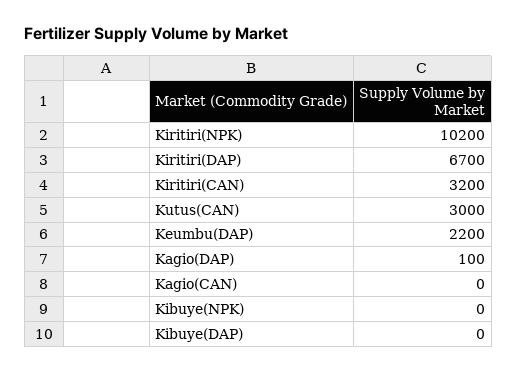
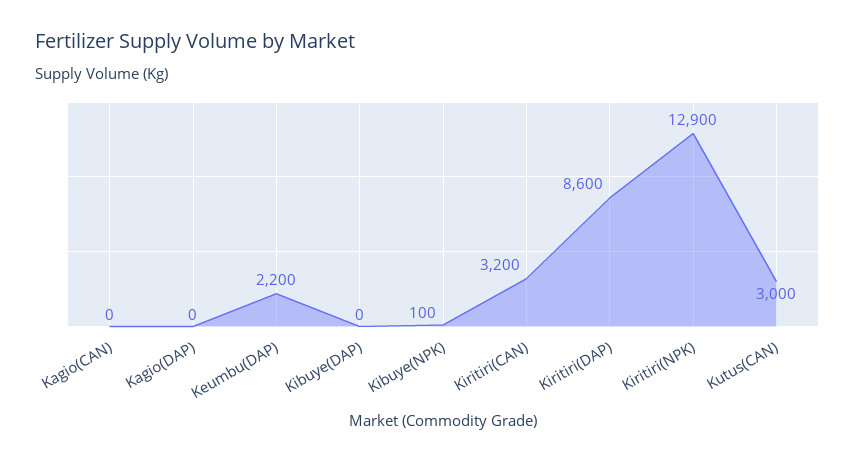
Kiritiri(NPK): 10200 -> 12900
Kiritiri(DAP): 6700 -> 8600
Kagio(DAP): 100 -> 0
Kibuye(NPK): 0 -> 100

